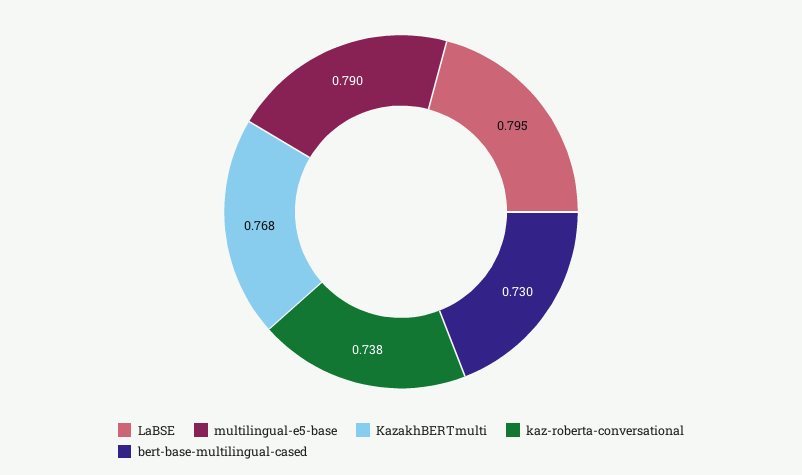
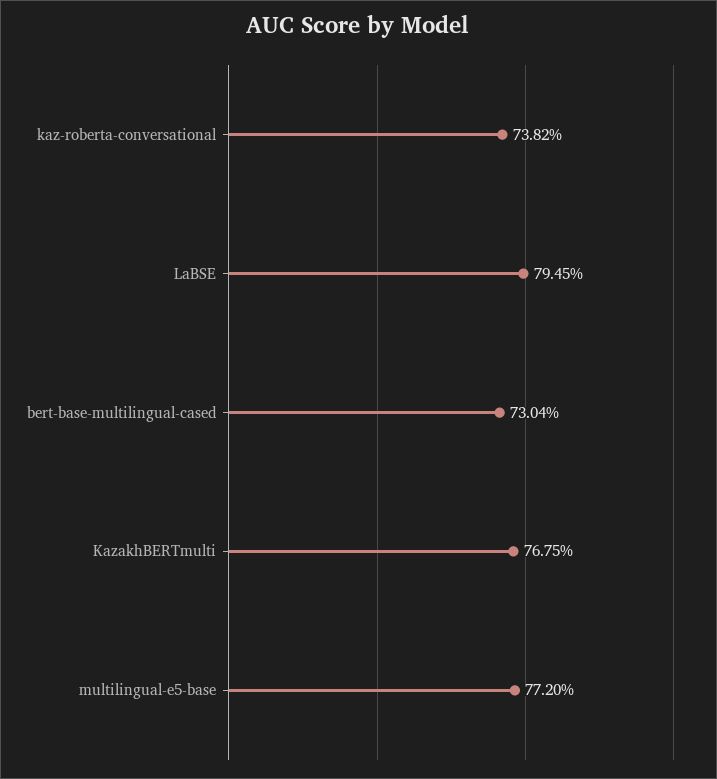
multilingual-e5-base: 0.79 -> 0.772

